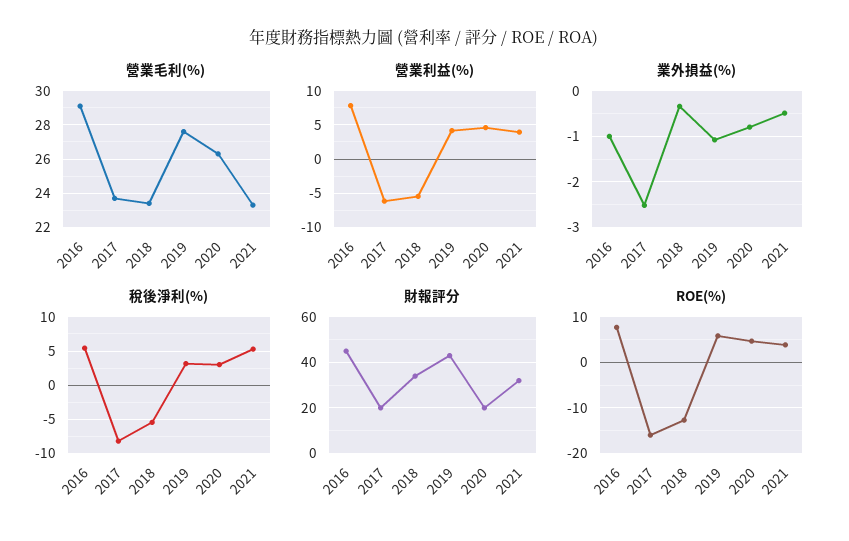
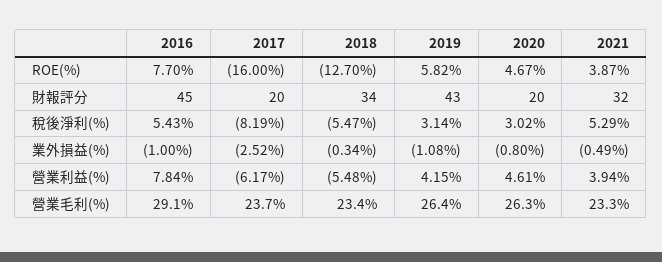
營業毛利(%), 2019: 27.5 -> 26.4

